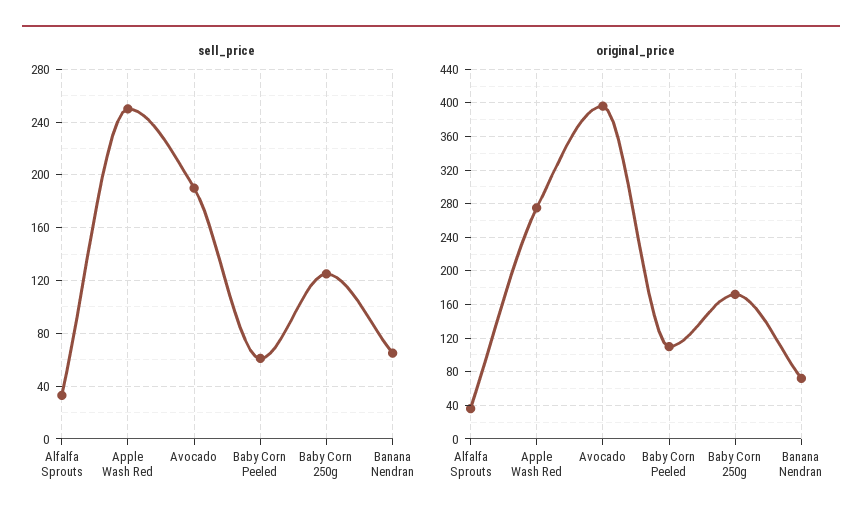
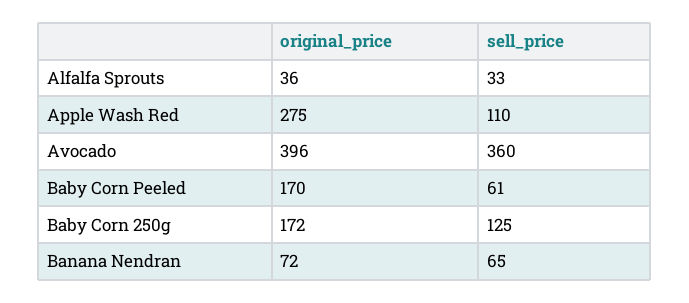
sell_price, Apple Wash Red: 250 -> 110
sell_price, Avocado: 190 -> 360
original_price, Baby Corn Peeled: 110 -> 170

